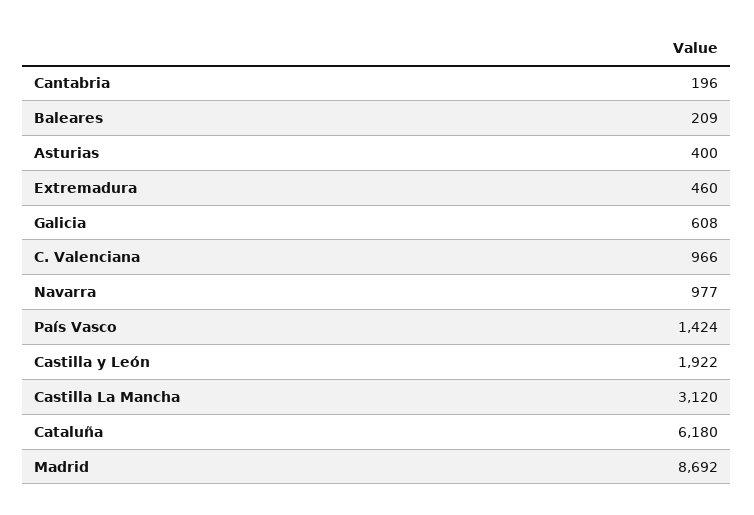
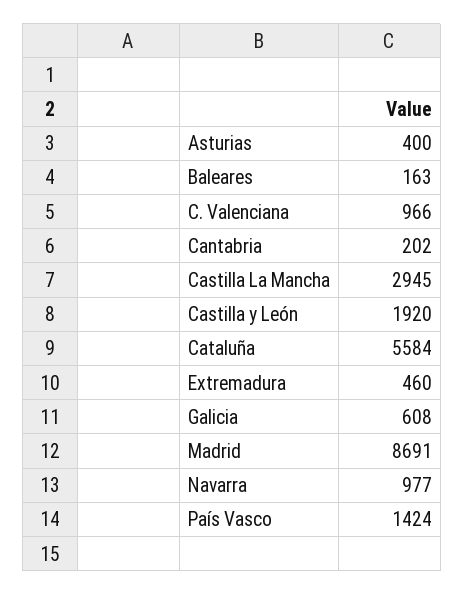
Cantabria: 196 -> 202
Baleares: 209 -> 163
Castilla y León: 1922 -> 1920
Castilla La Mancha: 3120 -> 2945
Cataluña: 6180 -> 5584
Madrid: 8692 -> 8691

